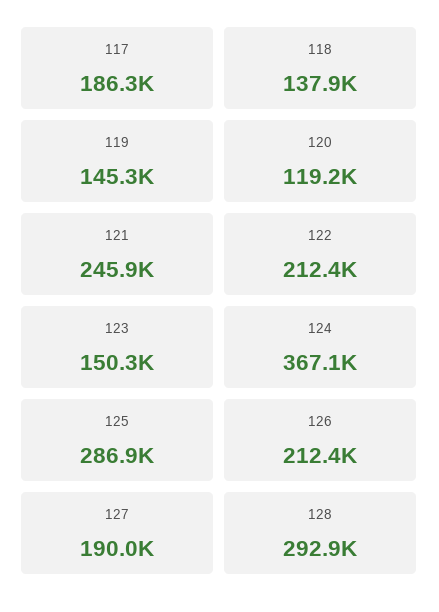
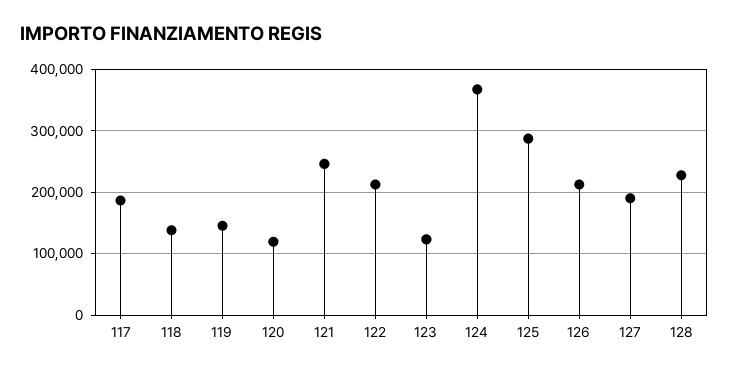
123: 150300 -> 120000
128: 292900 -> 230000

